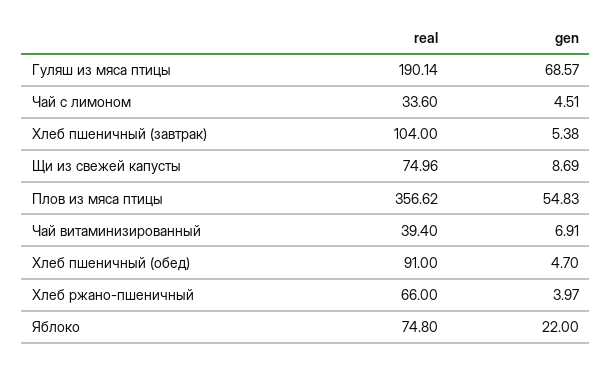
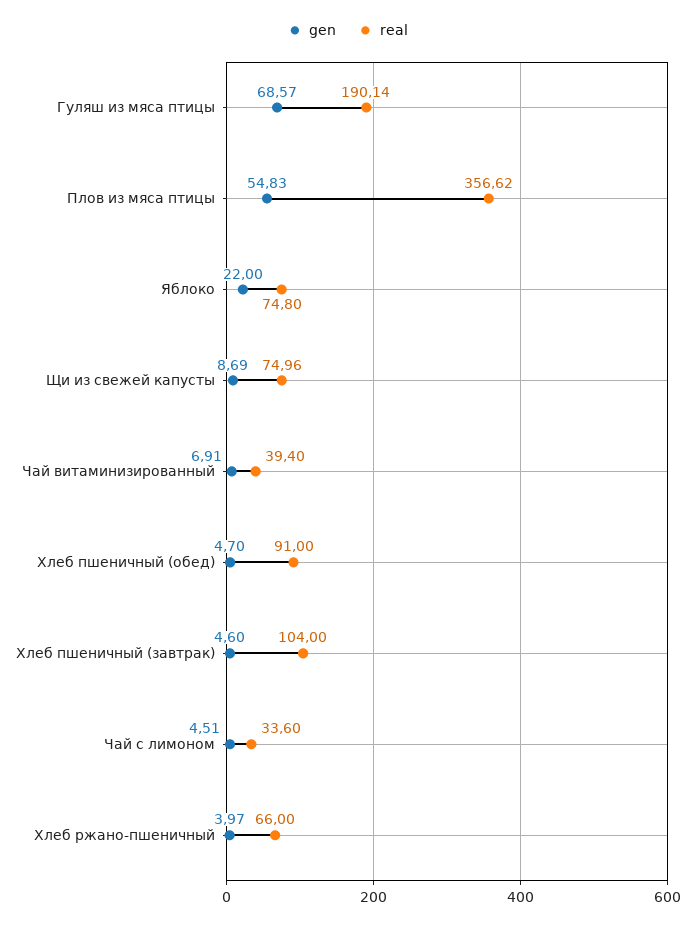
gen, Хлеб пшеничный (завтрак): 5.38 -> 4.6

